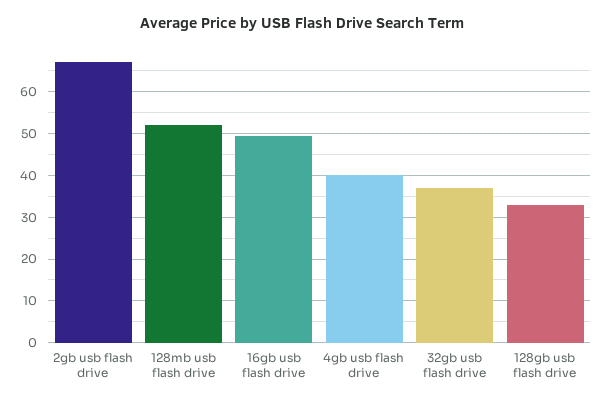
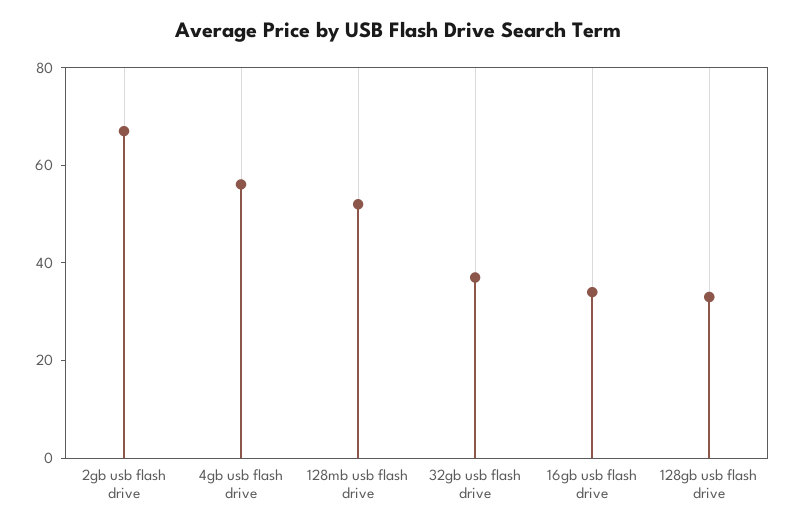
16gb usb flash drive: 50 -> 35
4gb usb flash drive: 40 -> 55

